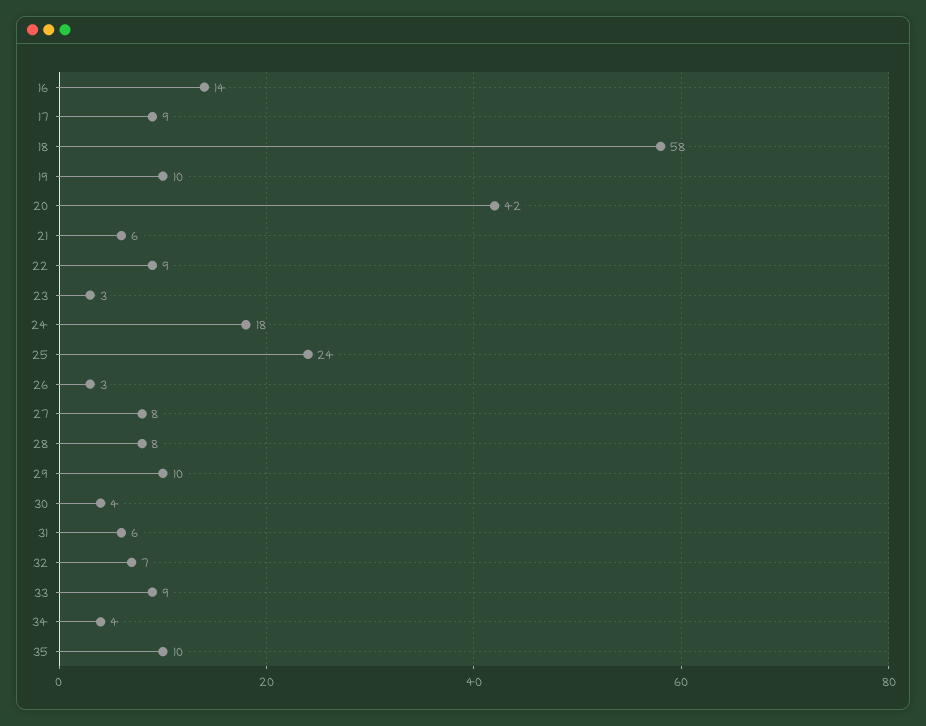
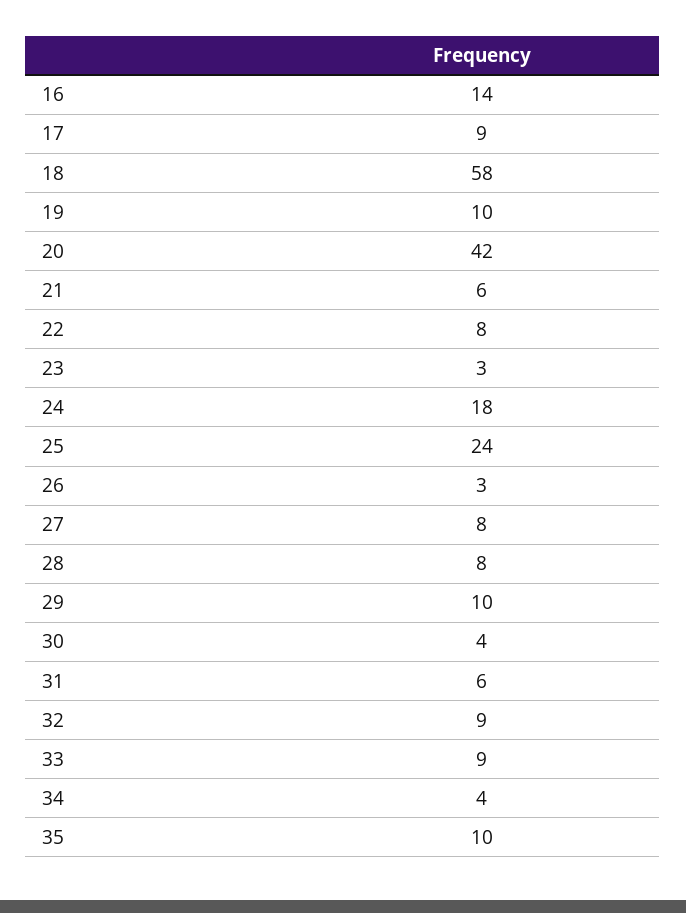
22: 9 -> 8
32: 7 -> 9

